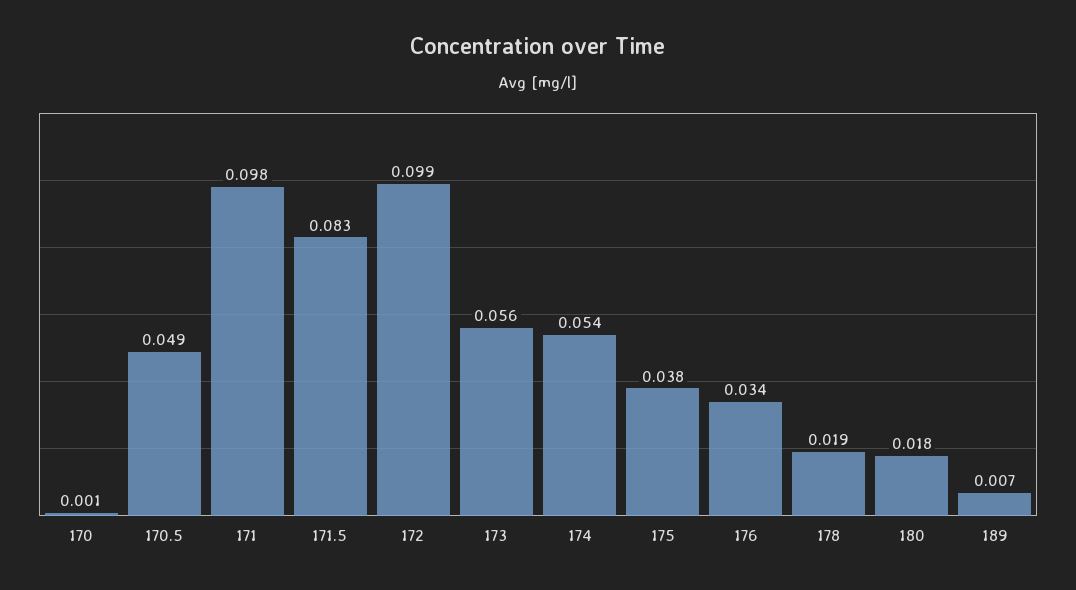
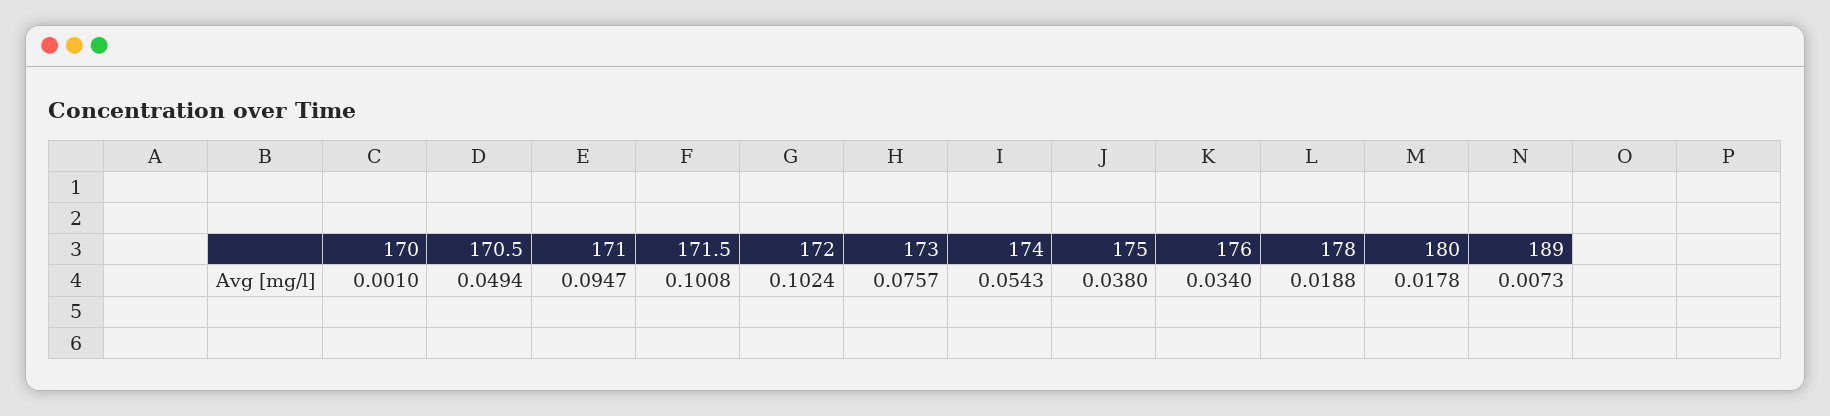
171: 0.098 -> 0.0947
171.5: 0.083 -> 0.1008
172: 0.099 -> 0.1024
173: 0.056 -> 0.0757

